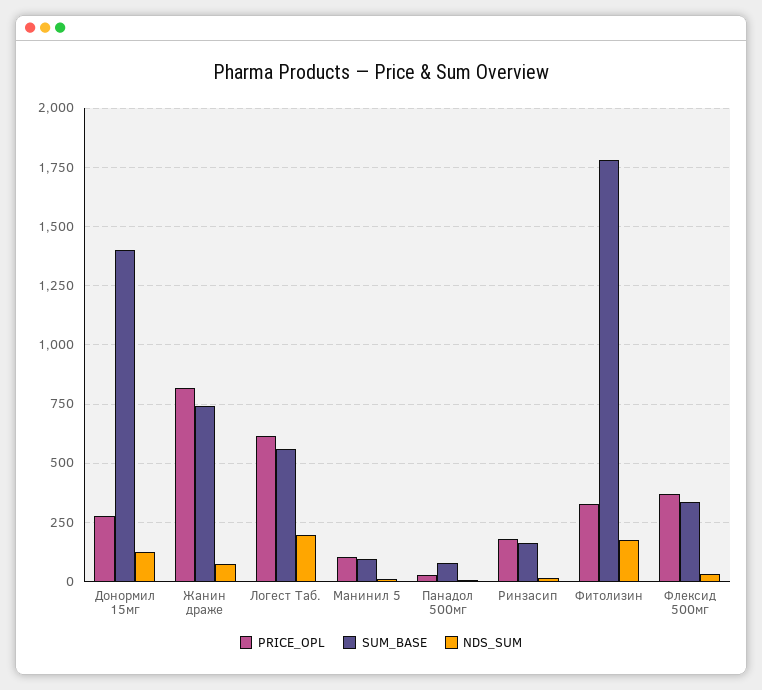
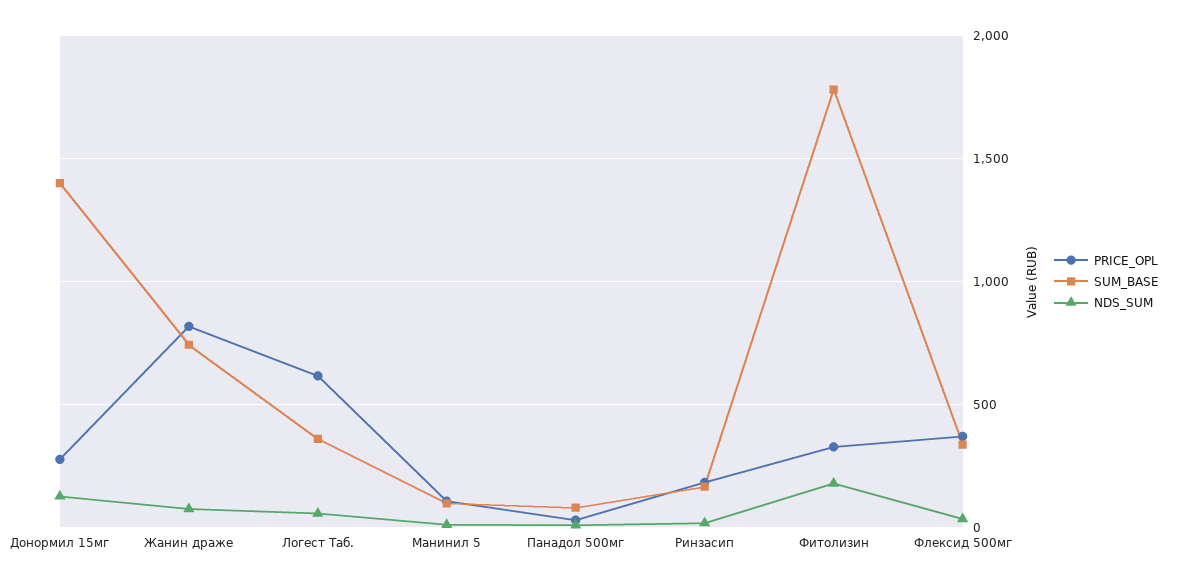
SUM_BASE, Логест Таб.: 550 -> 350
NDS_SUM, Логест Таб.: 200 -> 50

